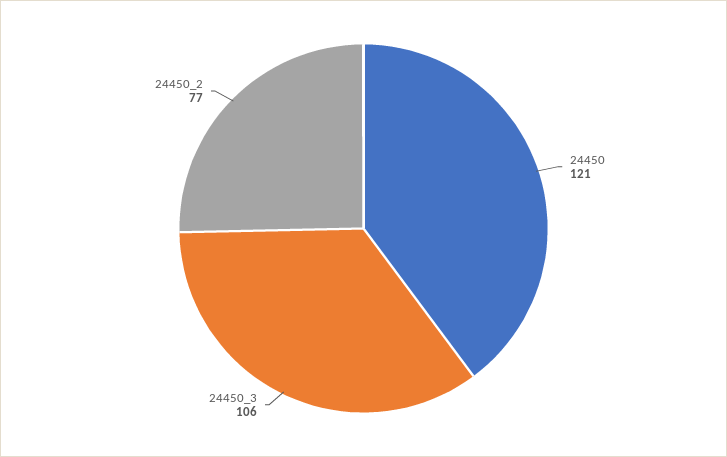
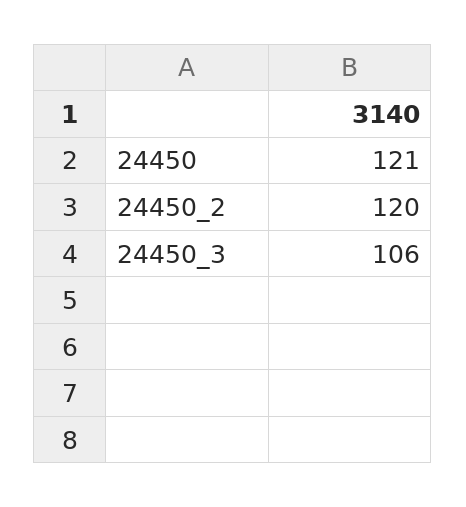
24450_2: 77 -> 120

